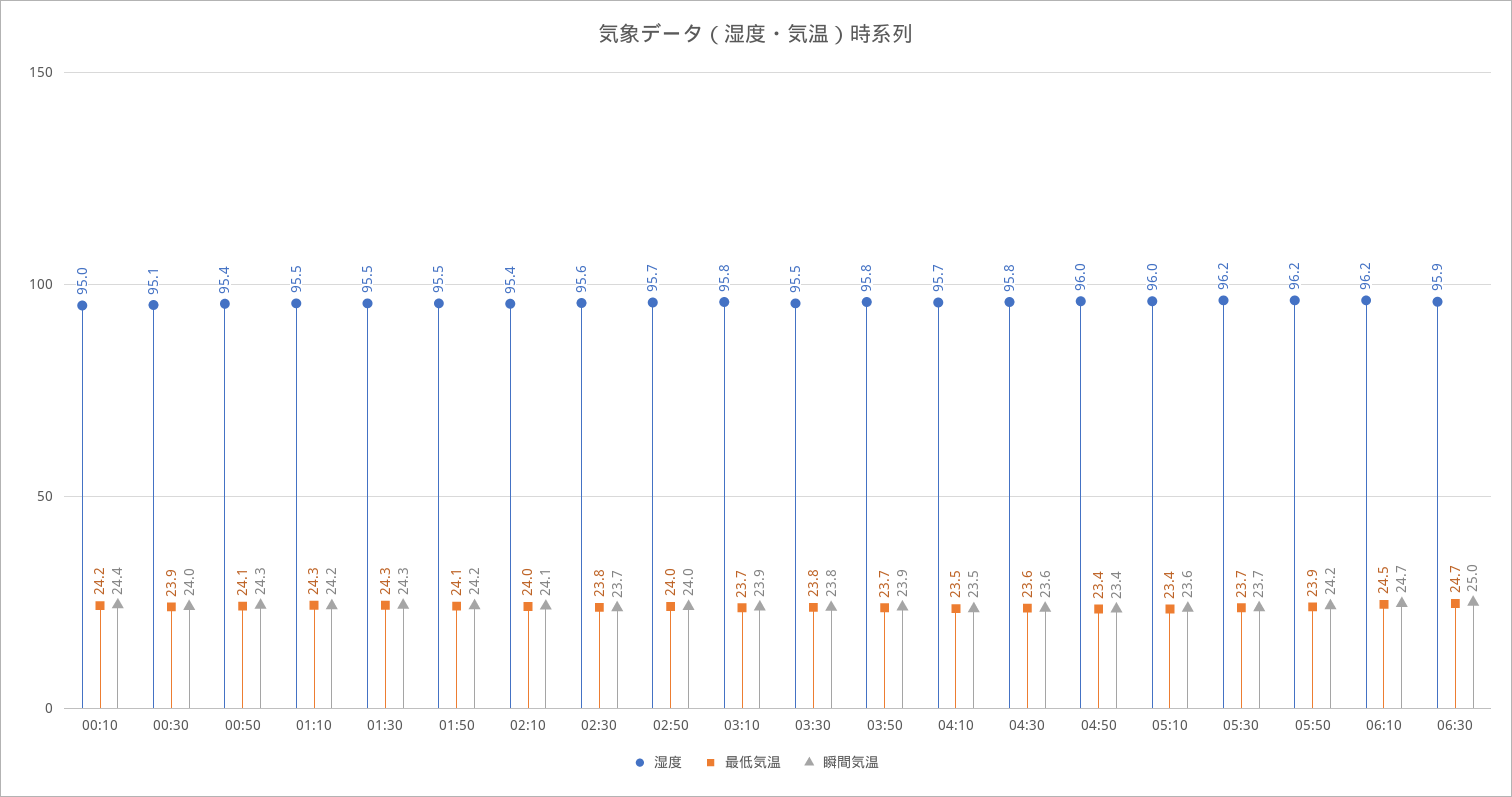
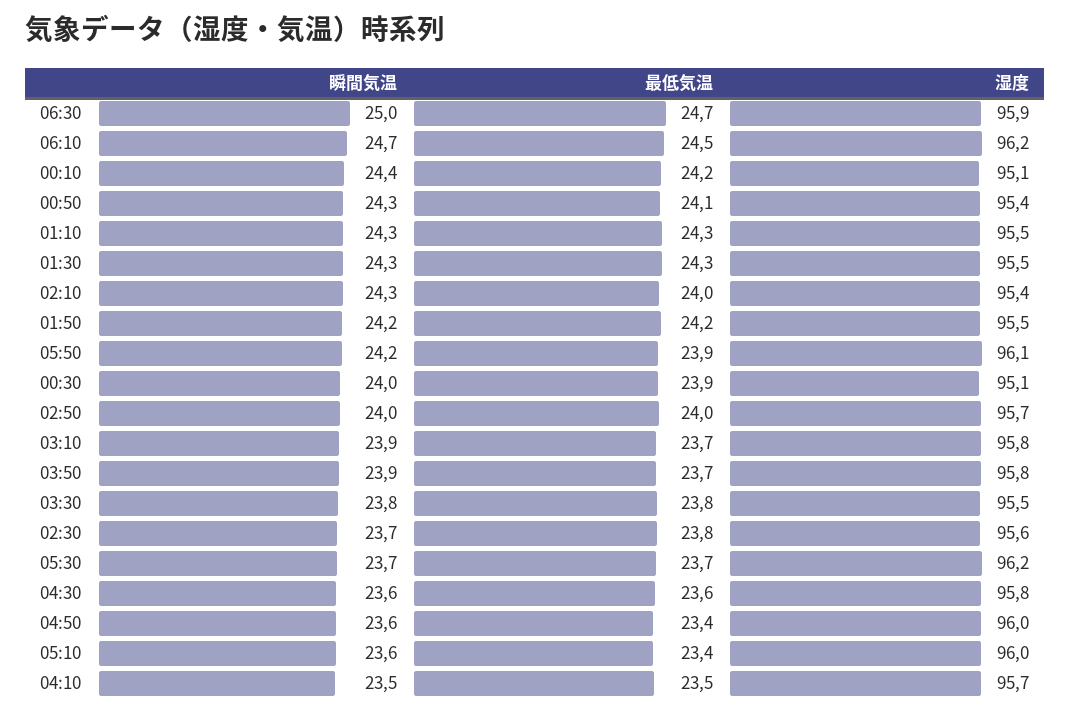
湿度, 00:10: 95 -> 95.1
瞬間気温, 01:10: 24.2 -> 24.3
最低気温, 01:50: 24.1 -> 24.2
瞬間気温, 02:10: 24.1 -> 24.3
瞬間気温, 04:50: 23.4 -> 23.6
湿度, 05:50: 96.2 -> 96.1

